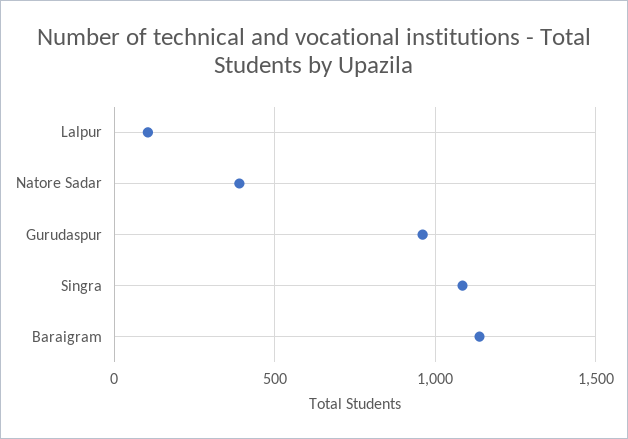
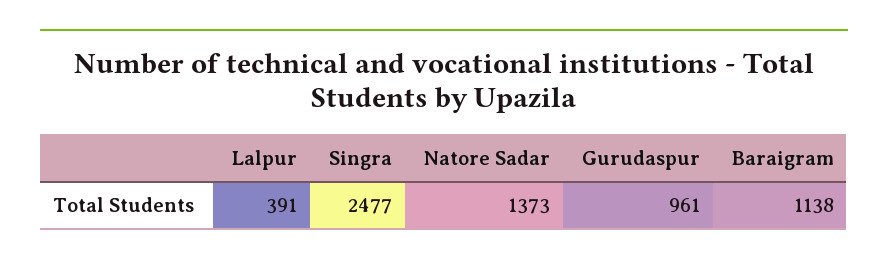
Lalpur: 100 -> 391
Natore Sadar: 400 -> 1373
Singra: 1100 -> 2477

